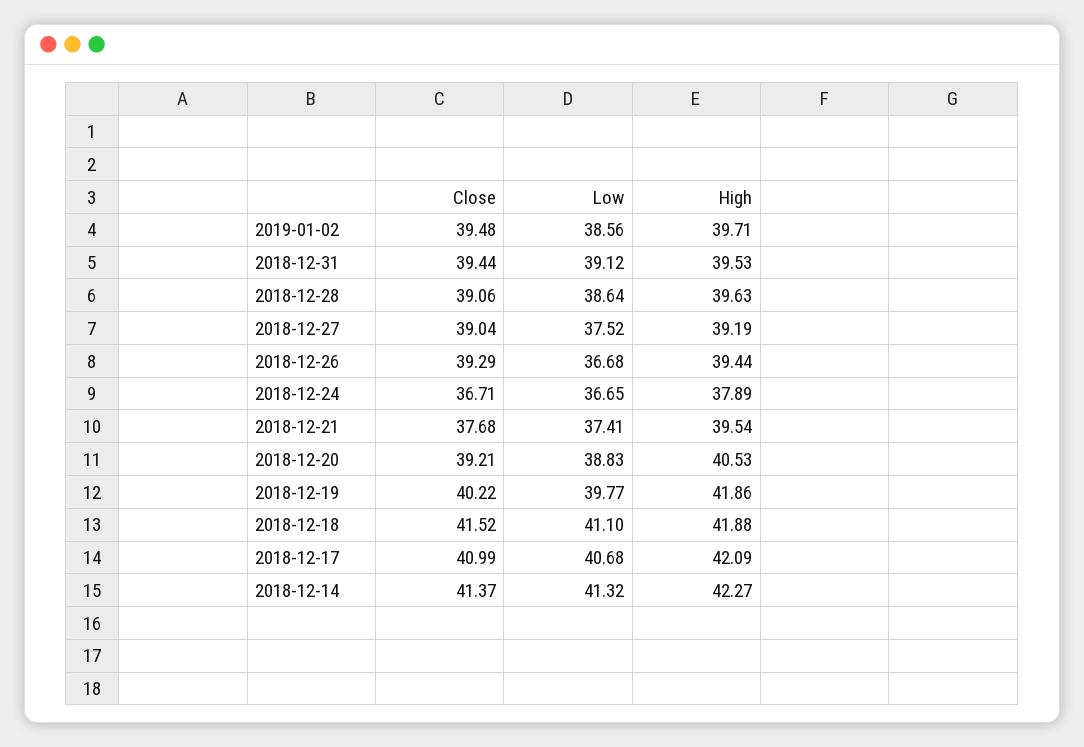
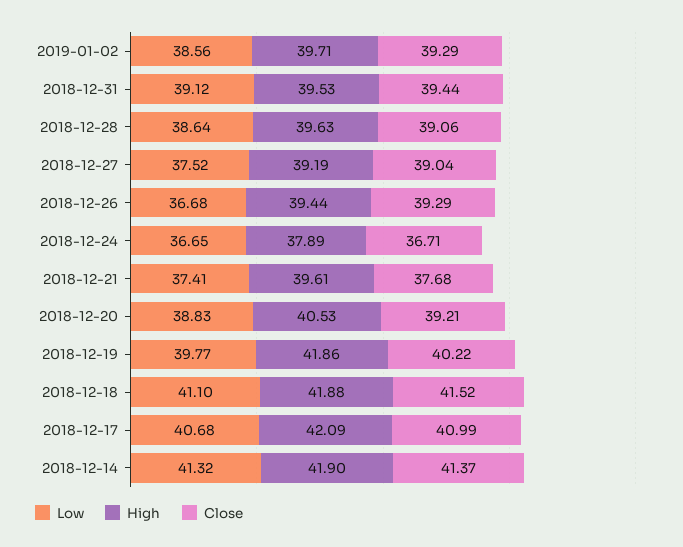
Close, 2019-01-02: 39.48 -> 39.29
High, 2018-12-21: 39.54 -> 39.61
High, 2018-12-14: 42.27 -> 41.9

